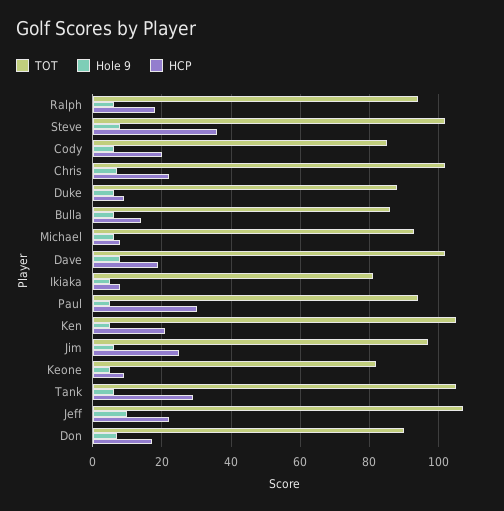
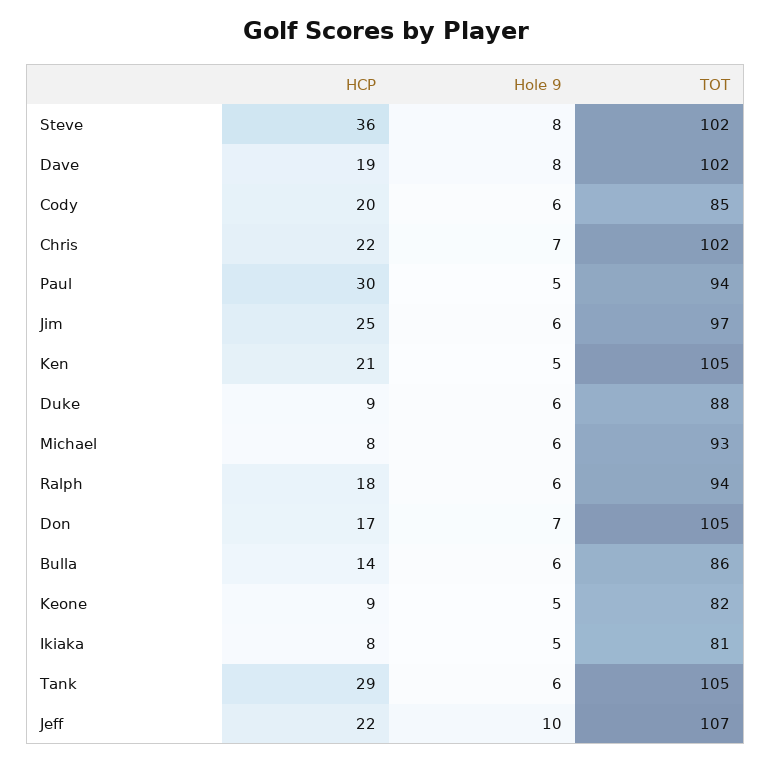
TOT, Don: 90 -> 105

